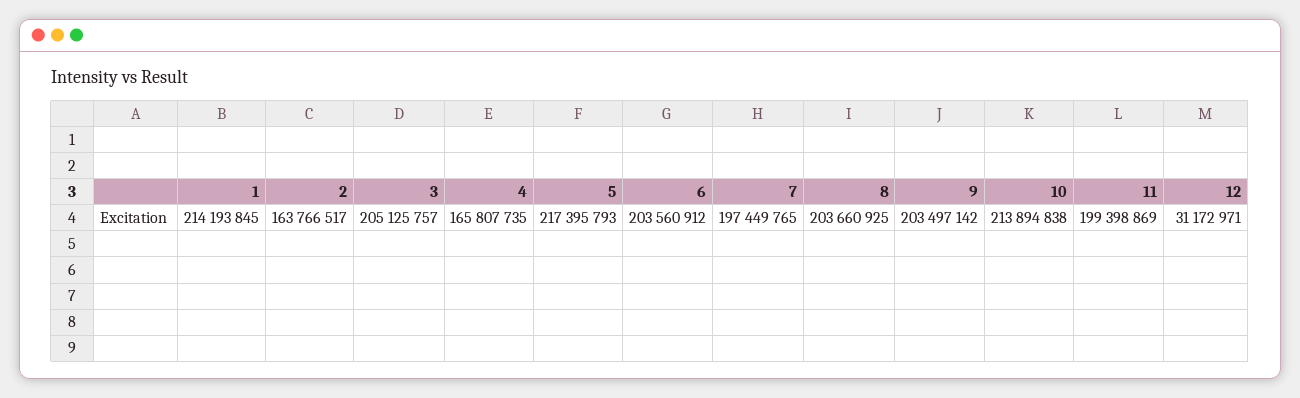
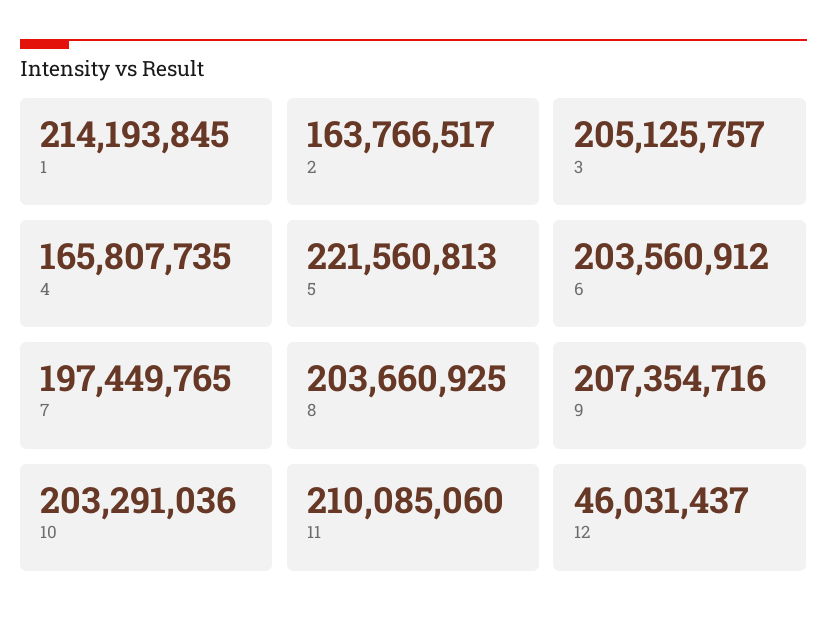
5: 217395793 -> 221560813
9: 203497142 -> 207354716
10: 213894838 -> 203291036
11: 199398869 -> 210085060
12: 31172971 -> 46031437

